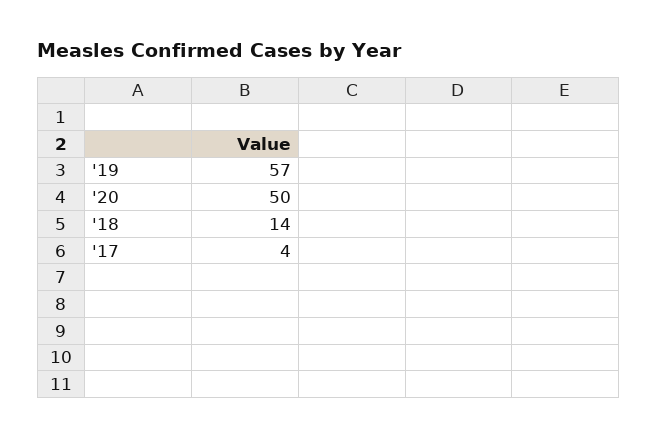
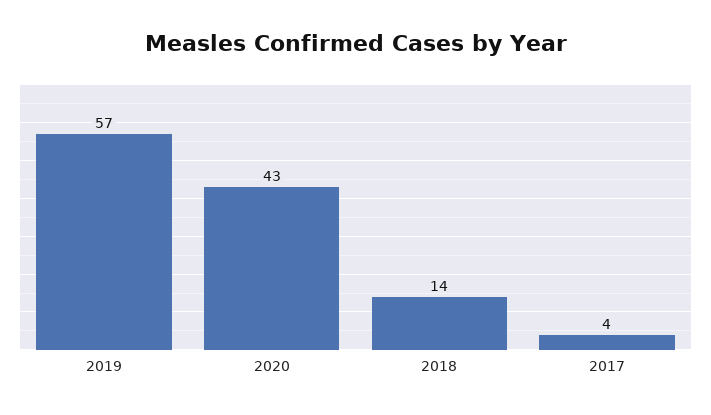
'20: 50 -> 43

